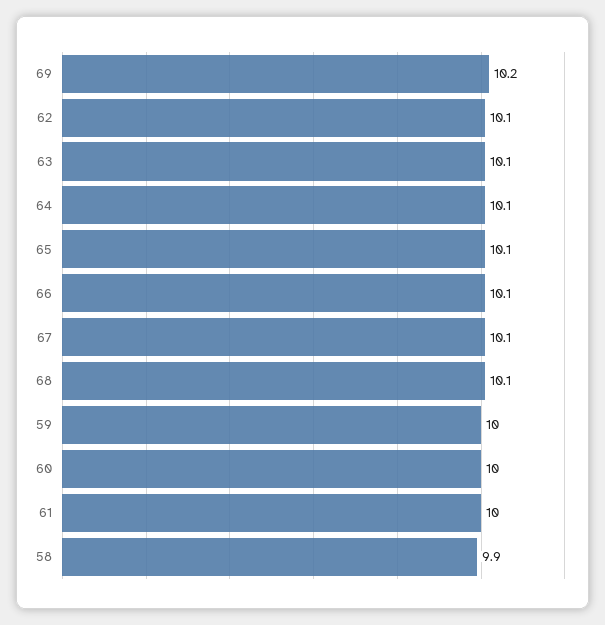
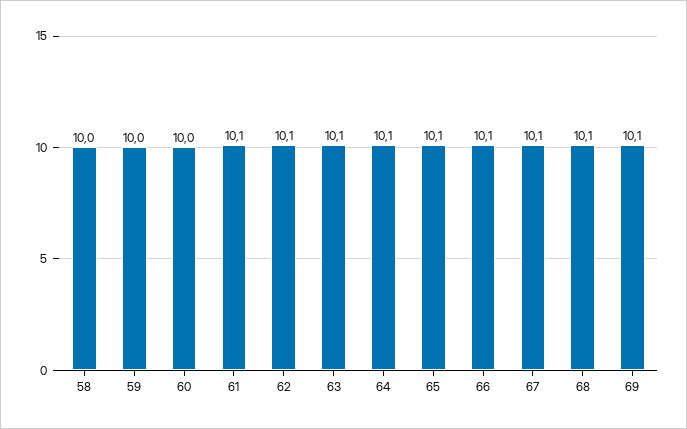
69: 10.2 -> 10.1
61: 10 -> 10.1
58: 9.9 -> 10

